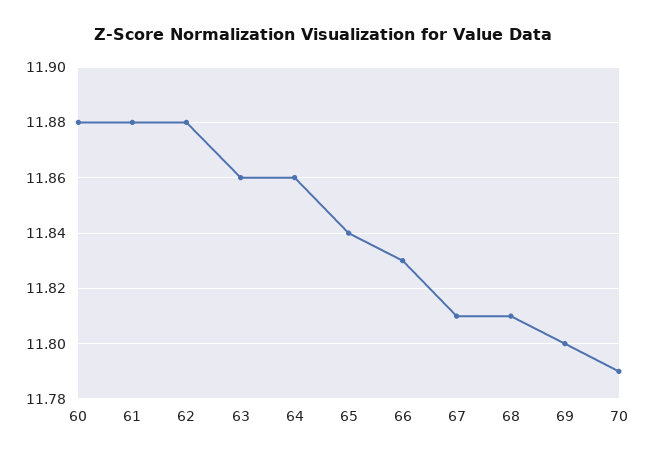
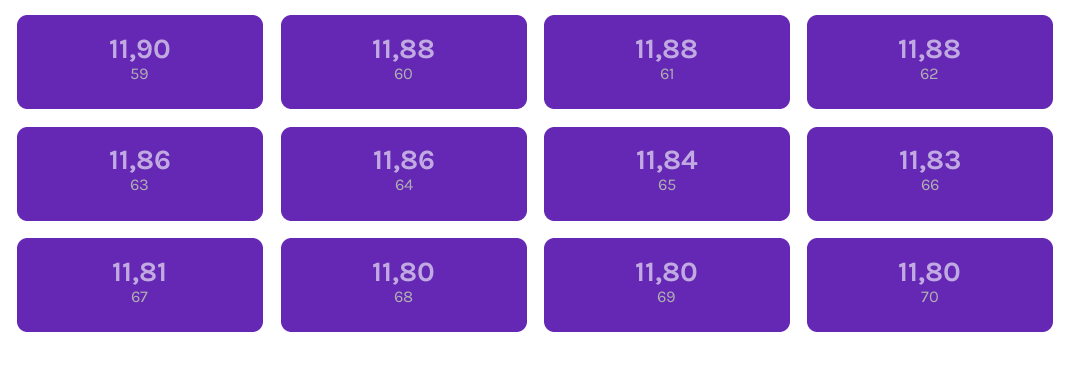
68: 11.81 -> 11.8
70: 11.79 -> 11.8
59: none -> 11.9

